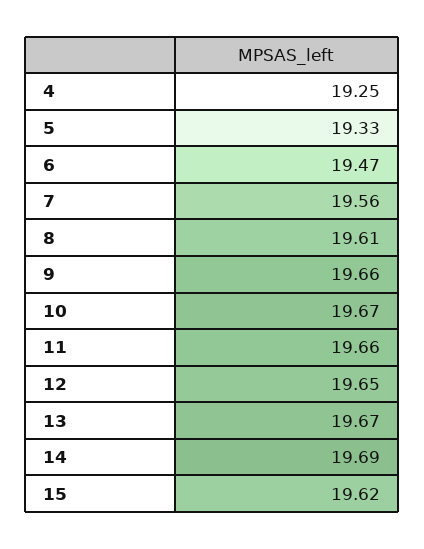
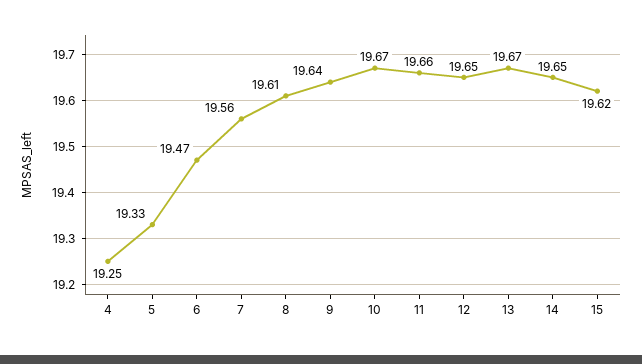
9: 19.66 -> 19.64
14: 19.69 -> 19.65

